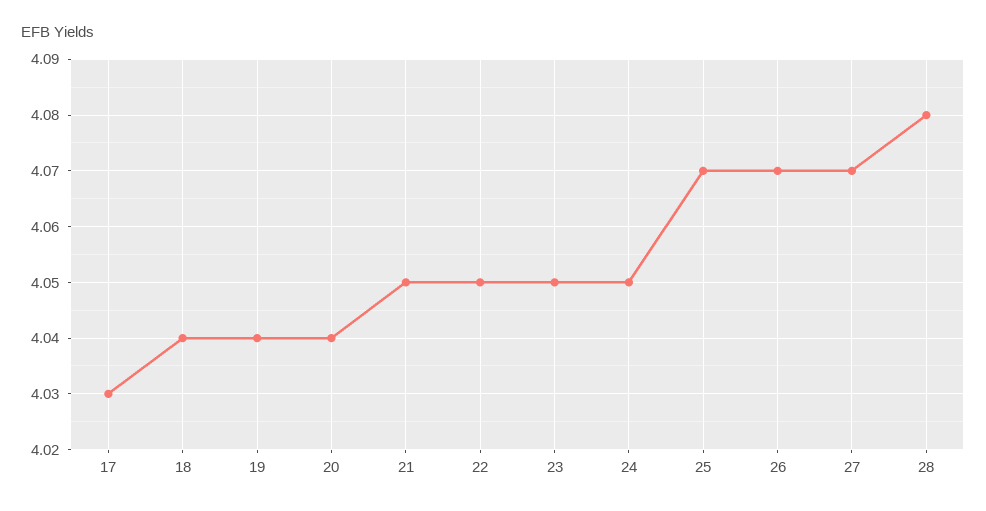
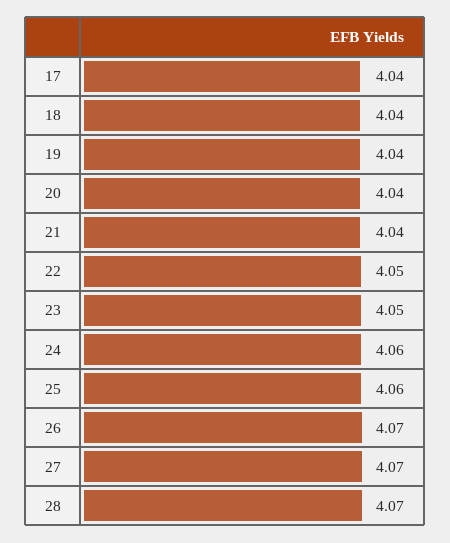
17: 4.03 -> 4.04
21: 4.05 -> 4.04
24: 4.05 -> 4.06
25: 4.07 -> 4.06
28: 4.08 -> 4.07

